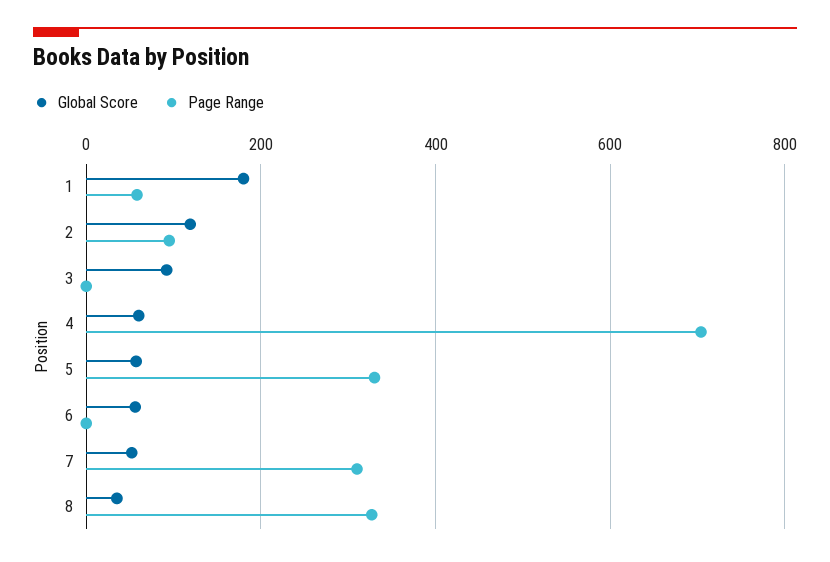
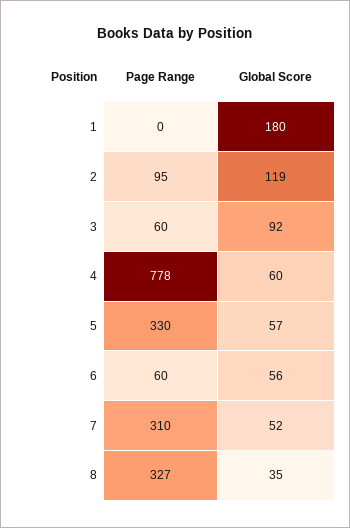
Page Range, 1: 60 -> 0
Page Range, 3: 0 -> 60
Page Range, 4: 700 -> 778
Page Range, 6: 0 -> 60

